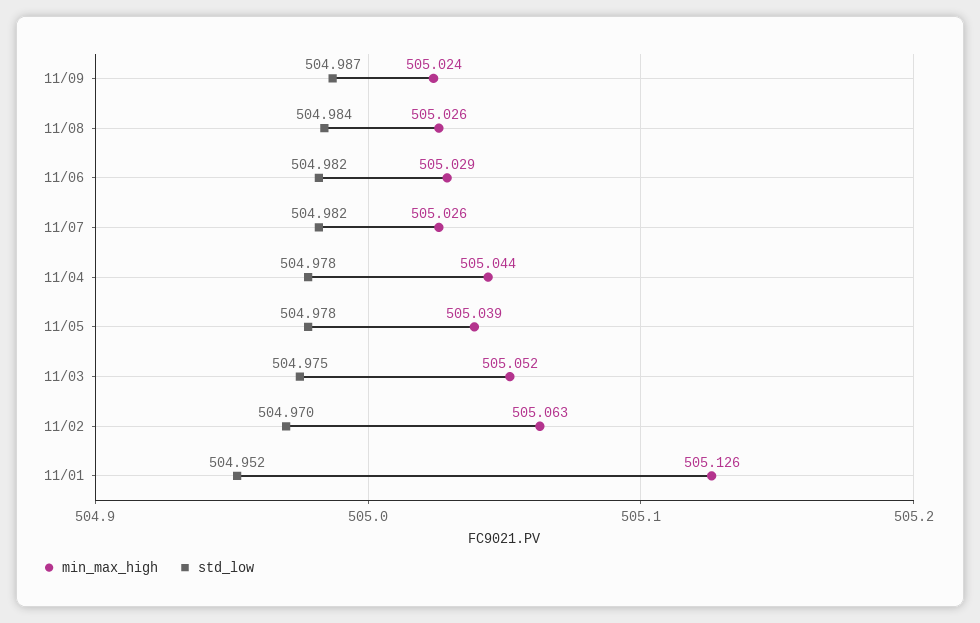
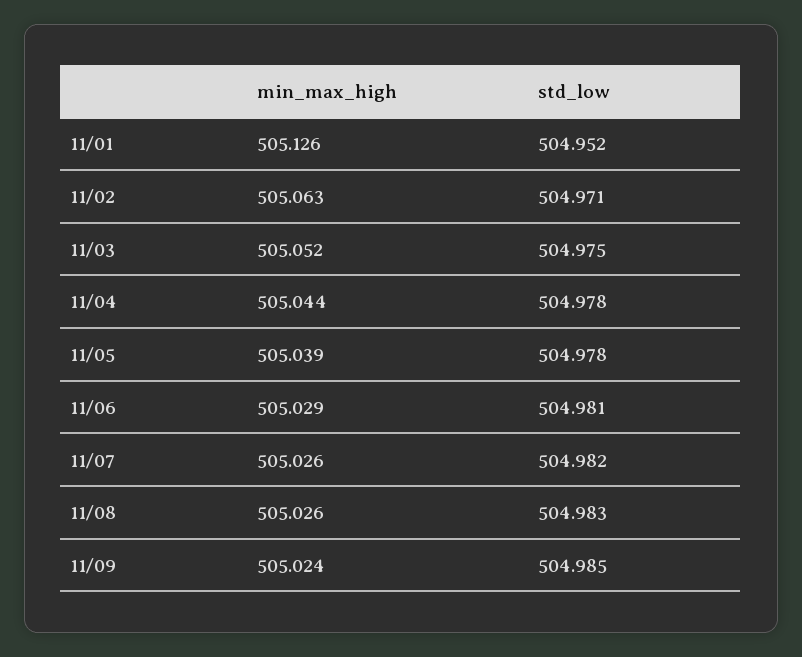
std_low, 11/09: 504.987 -> 504.985
std_low, 11/08: 504.984 -> 504.983
std_low, 11/06: 504.982 -> 504.981
std_low, 11/02: 504.97 -> 504.971

